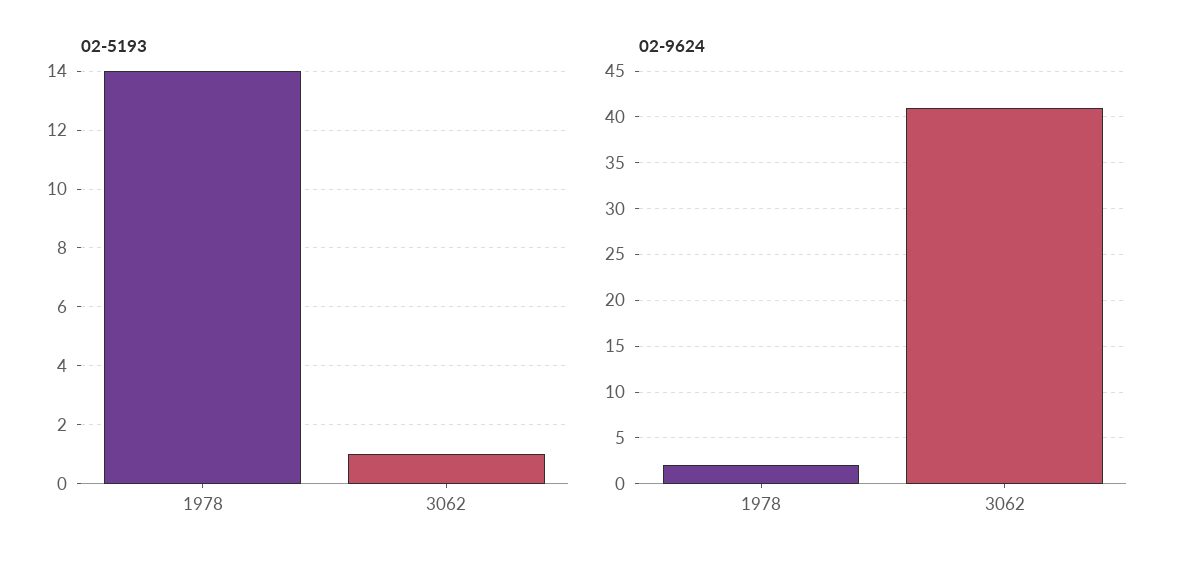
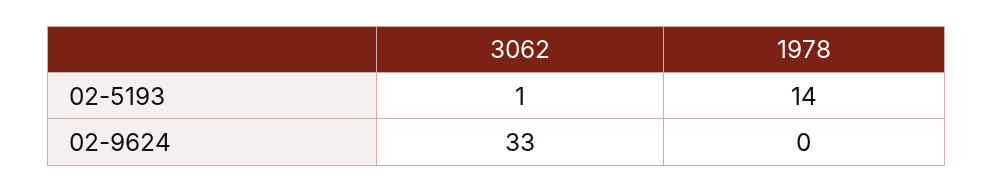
02-9624, 1978: 2 -> 0
02-9624, 3062: 41 -> 33

